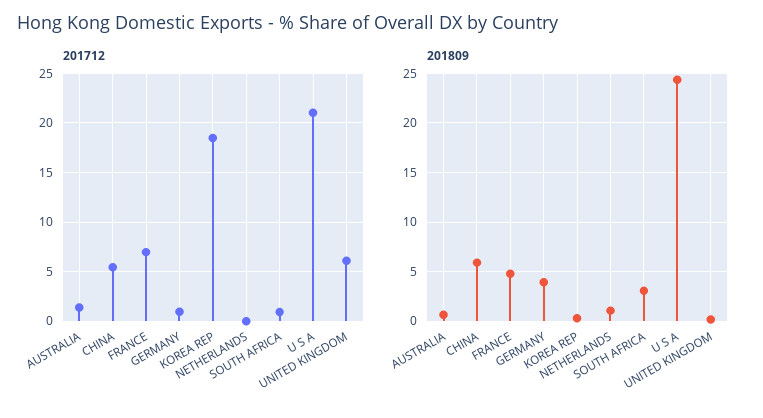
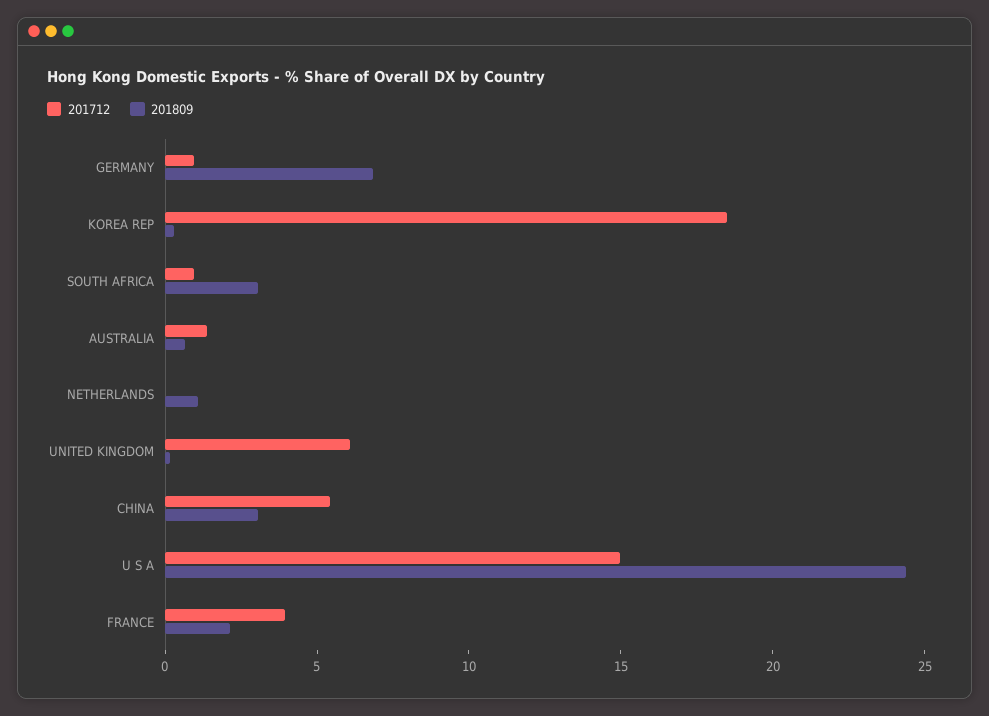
201712, FRANCE: 7 -> 4
201712, U S A: 21 -> 15
201809, CHINA: 6 -> 3
201809, FRANCE: 5 -> 2
201809, GERMANY: 4 -> 7

